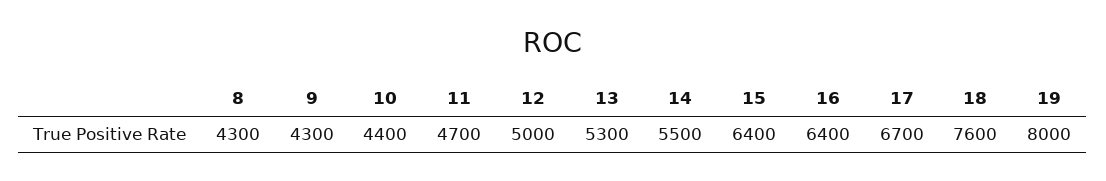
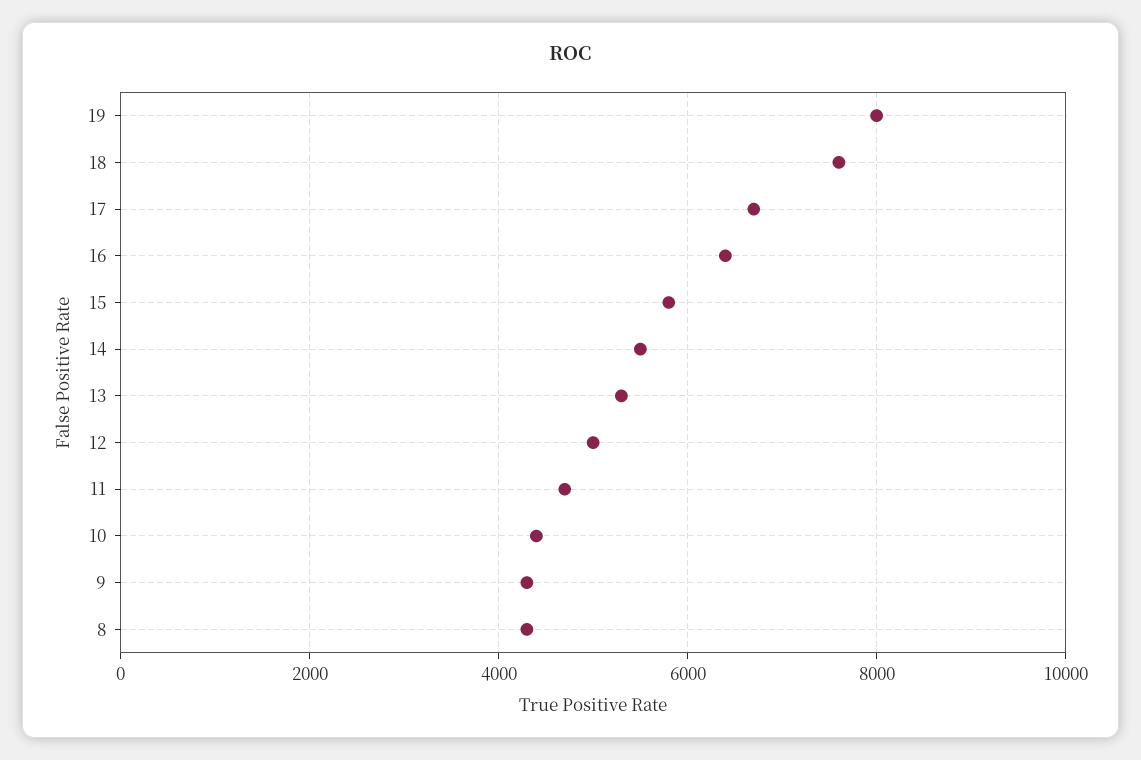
15: 6400 -> 5800

